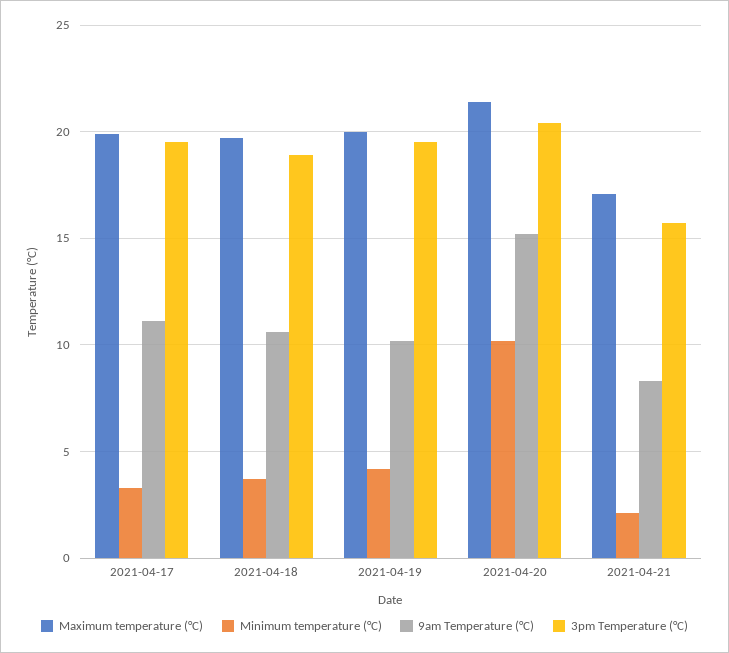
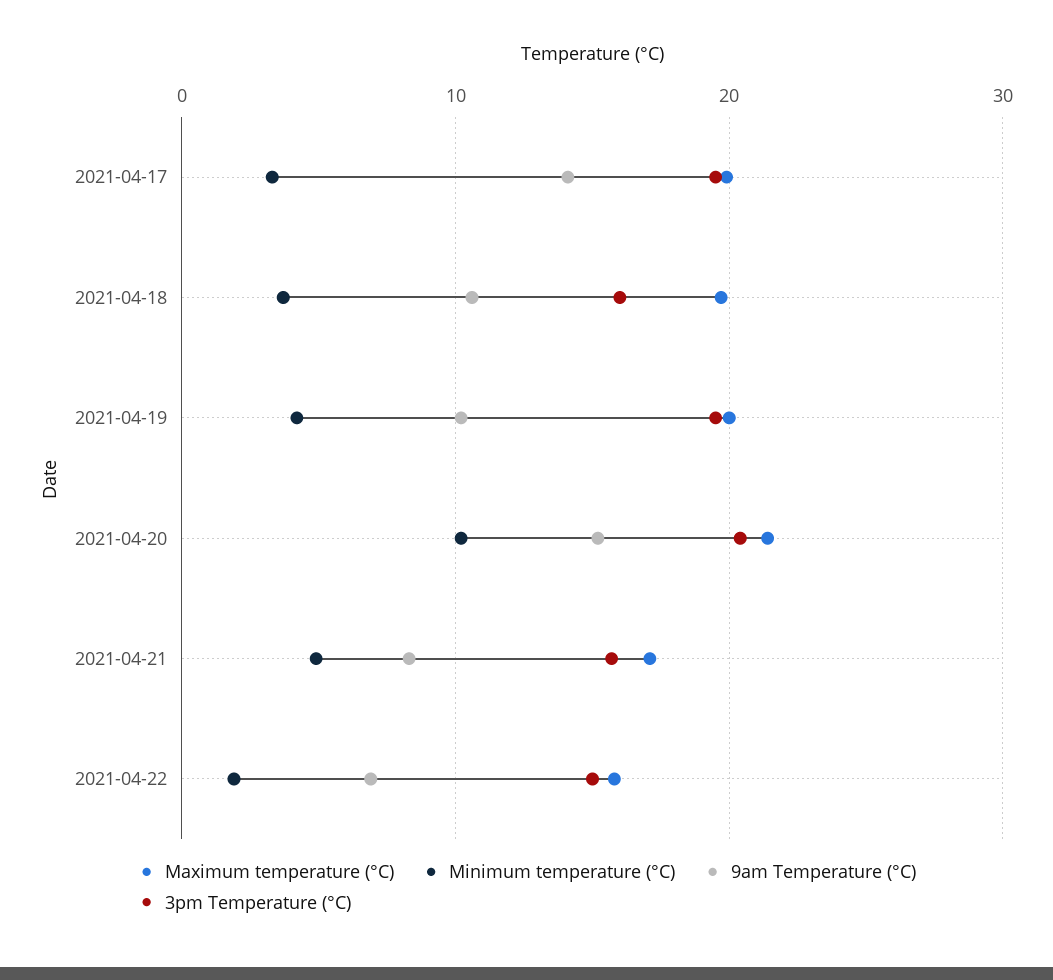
9am Temperature (°C), 2021-04-17: 11 -> 14
3pm Temperature (°C), 2021-04-18: 19 -> 16
Minimum temperature (°C), 2021-04-21: 2 -> 5
Maximum temperature (°C), 2021-04-22: none -> 16
Minimum temperature (°C), 2021-04-22: none -> 2
9am Temperature (°C), 2021-04-22: none -> 7
3pm Temperature (°C), 2021-04-22: none -> 15

